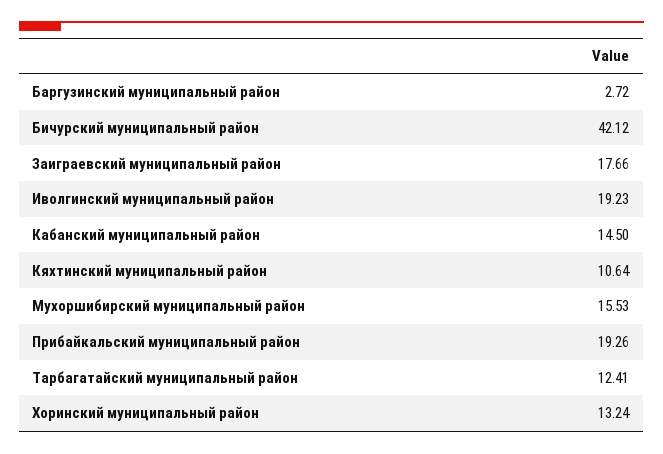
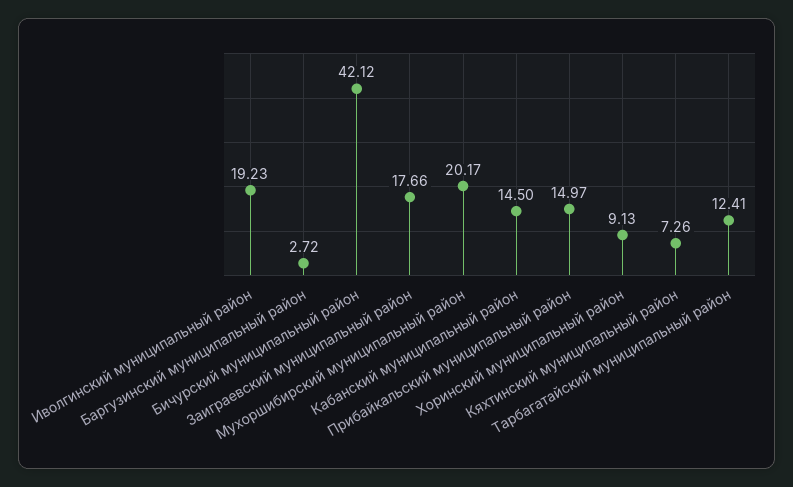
Кяхтинский муниципальный район: 10.64 -> 7.26
Мухоршибирский муниципальный район: 15.53 -> 20.17
Прибайкальский муниципальный район: 19.26 -> 14.97
Хоринский муниципальный район: 13.24 -> 9.13

